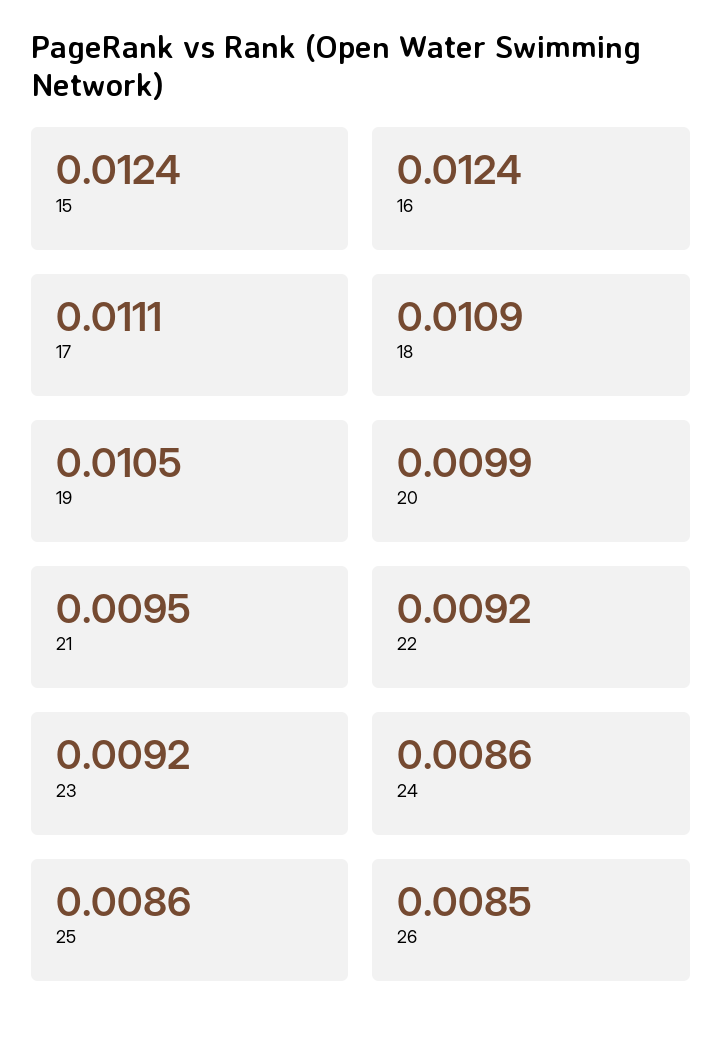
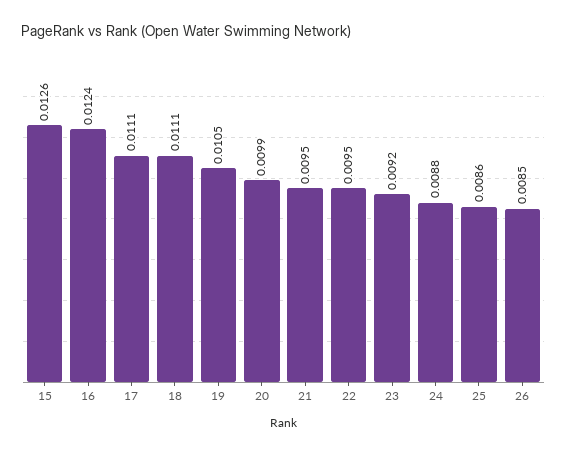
15: 0.0124 -> 0.0126
18: 0.0109 -> 0.0111
22: 0.0092 -> 0.0095
24: 0.0086 -> 0.0088

